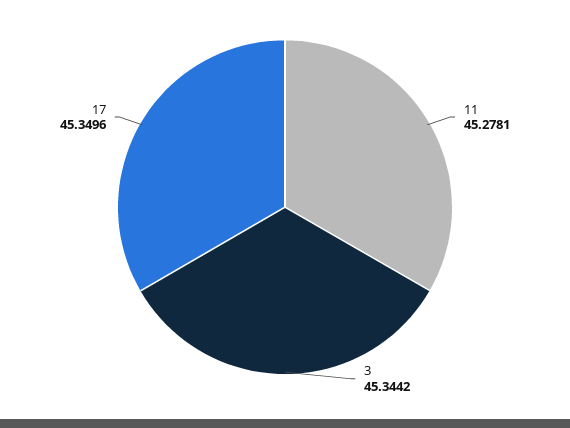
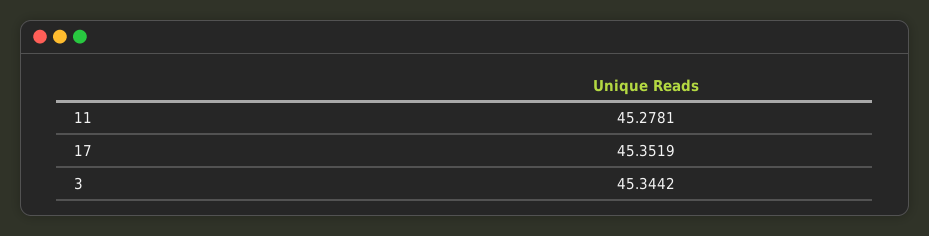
17: 45.3496 -> 45.3519

